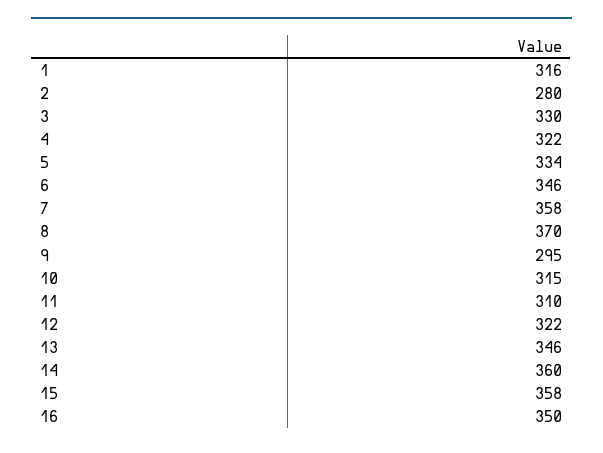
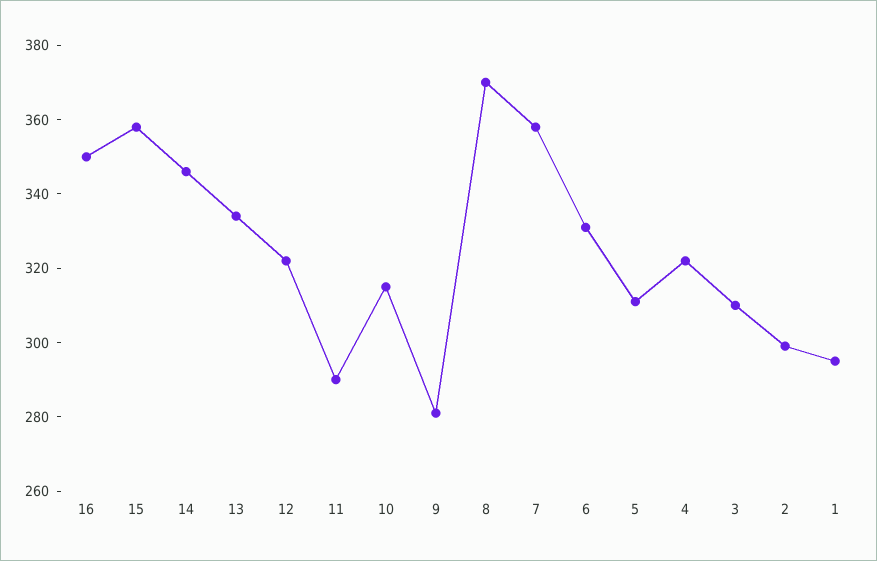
1: 316 -> 295
2: 280 -> 300
3: 330 -> 310
5: 334 -> 310
6: 346 -> 330
9: 295 -> 280
11: 310 -> 290
13: 346 -> 335
14: 360 -> 345

